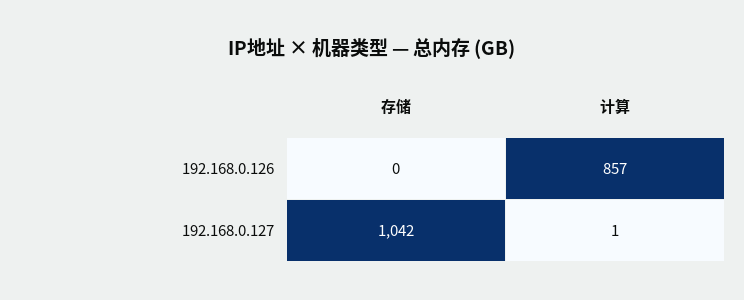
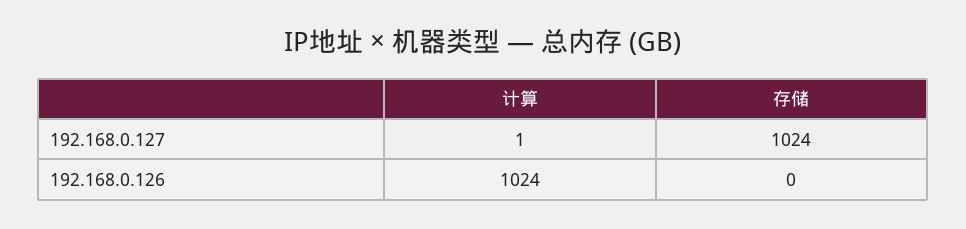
计算, 192.168.0.126: 857 -> 1024
存储, 192.168.0.127: 1042 -> 1024

